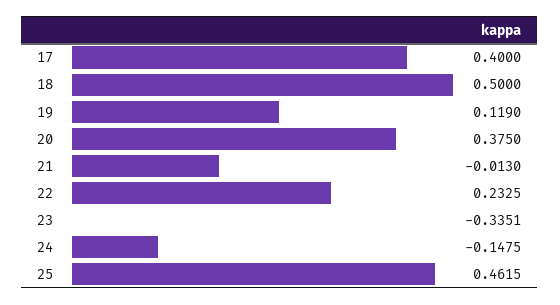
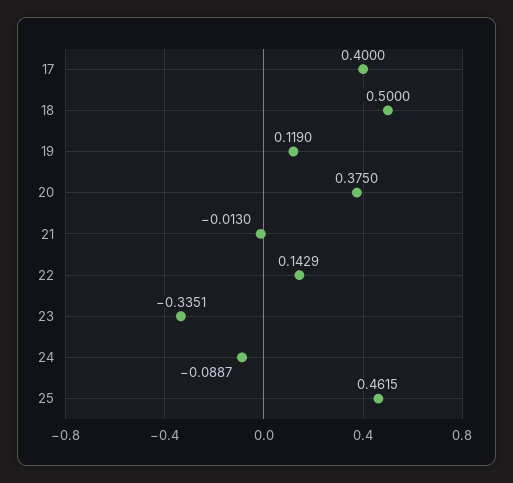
22: 0.2325 -> 0.1429
24: -0.1475 -> -0.0887

